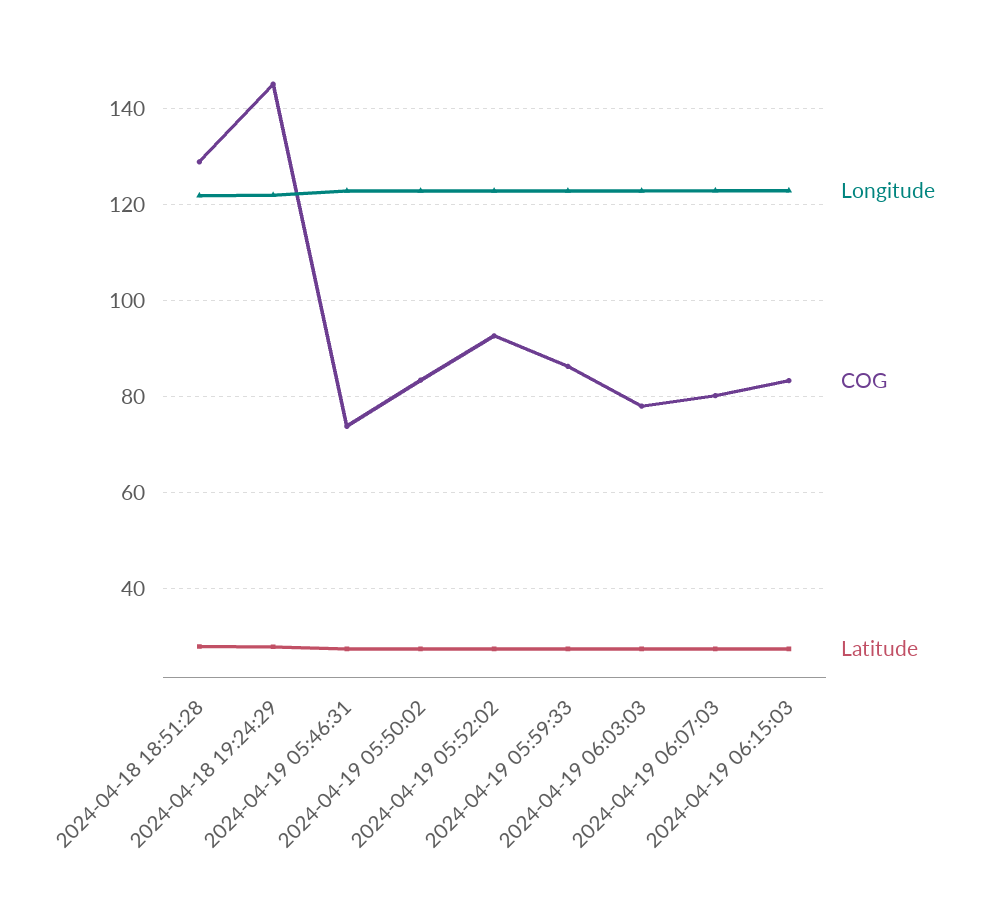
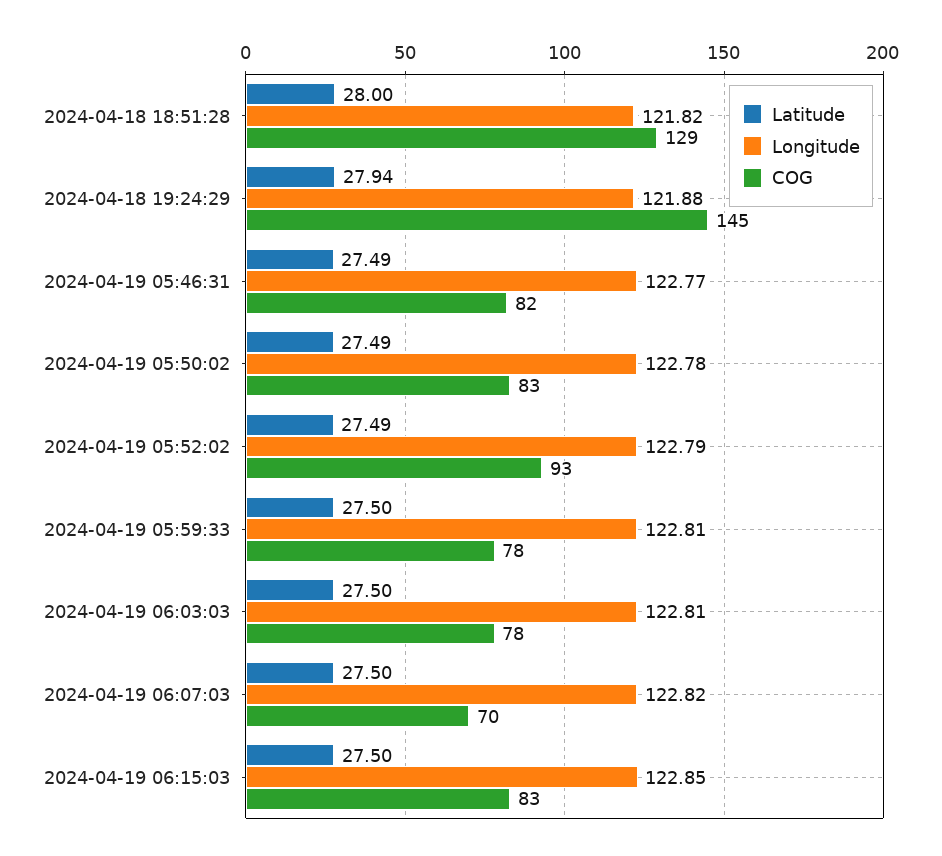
COG, 2024-04-19 05:46:31: 74 -> 82
COG, 2024-04-19 05:59:33: 86 -> 78
COG, 2024-04-19 06:07:03: 80 -> 70

